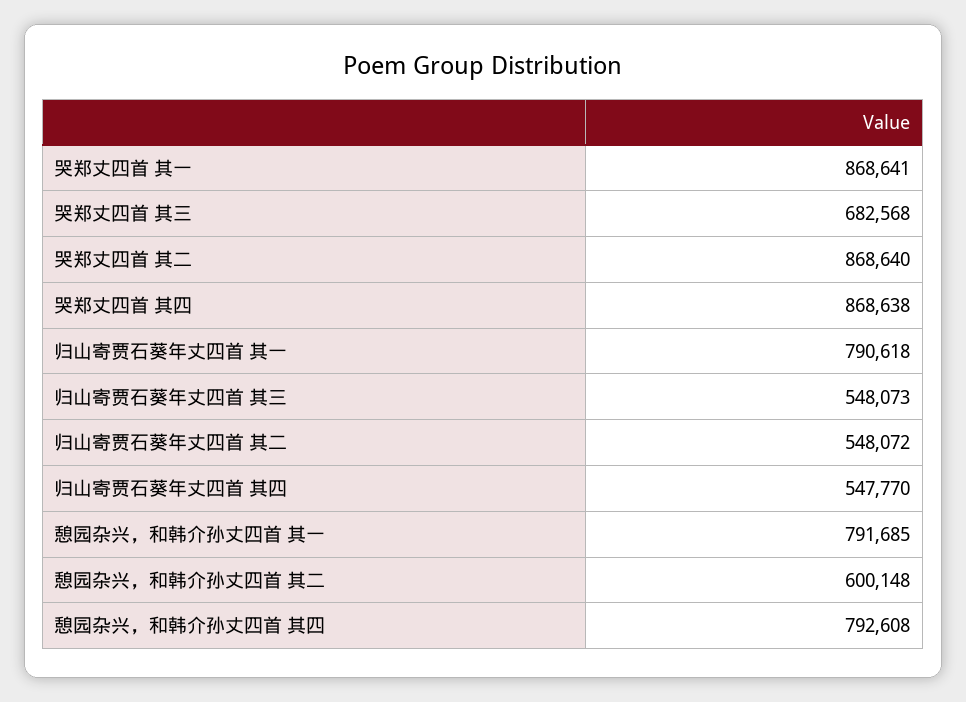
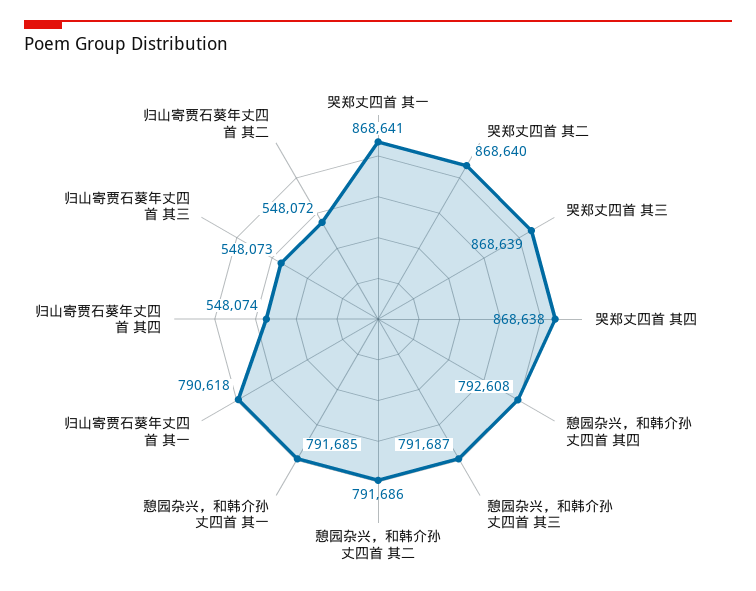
哭郑丈四首 其三: 682568 -> 868639
归山寄贾石葵年丈四首 其四: 547770 -> 548074
憩园杂兴，和韩介孙丈四首 其二: 600148 -> 791686
憩园杂兴，和韩介孙丈四首 其三: none -> 791687

